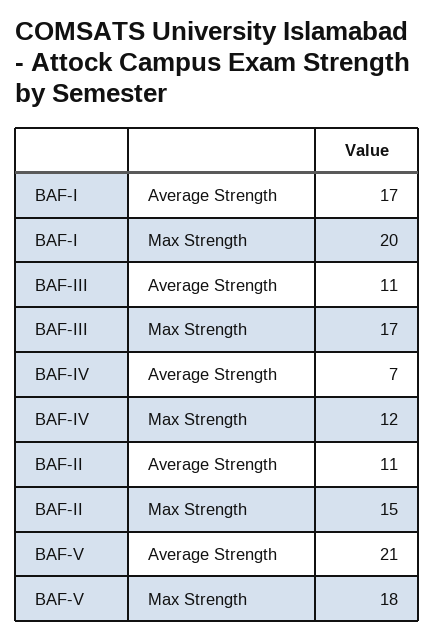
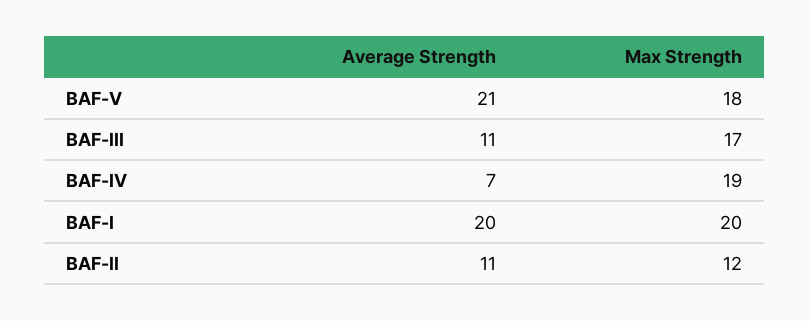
BAF-I, Average Strength: 17 -> 20
BAF-IV, Max Strength: 12 -> 19
BAF-II, Max Strength: 15 -> 12

